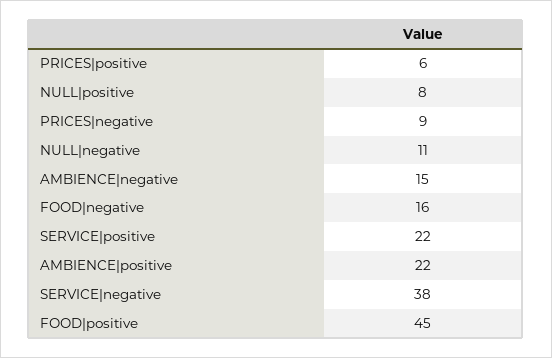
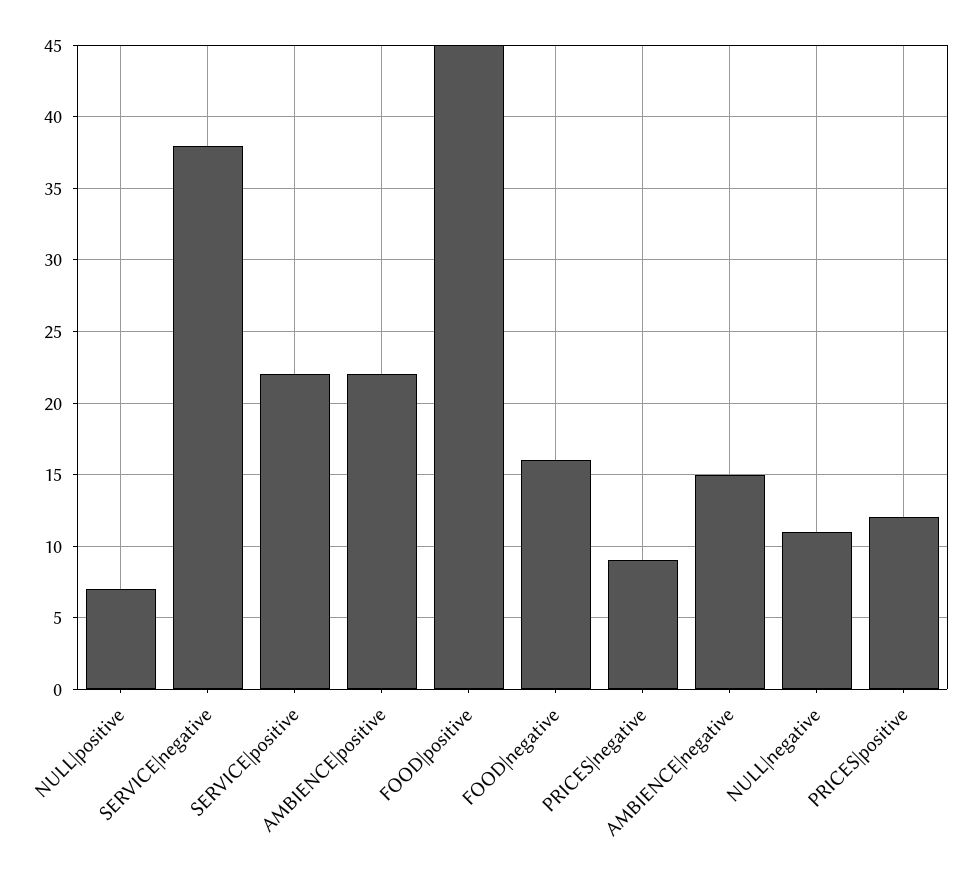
PRICES|positive: 6 -> 12
NULL|positive: 8 -> 7

